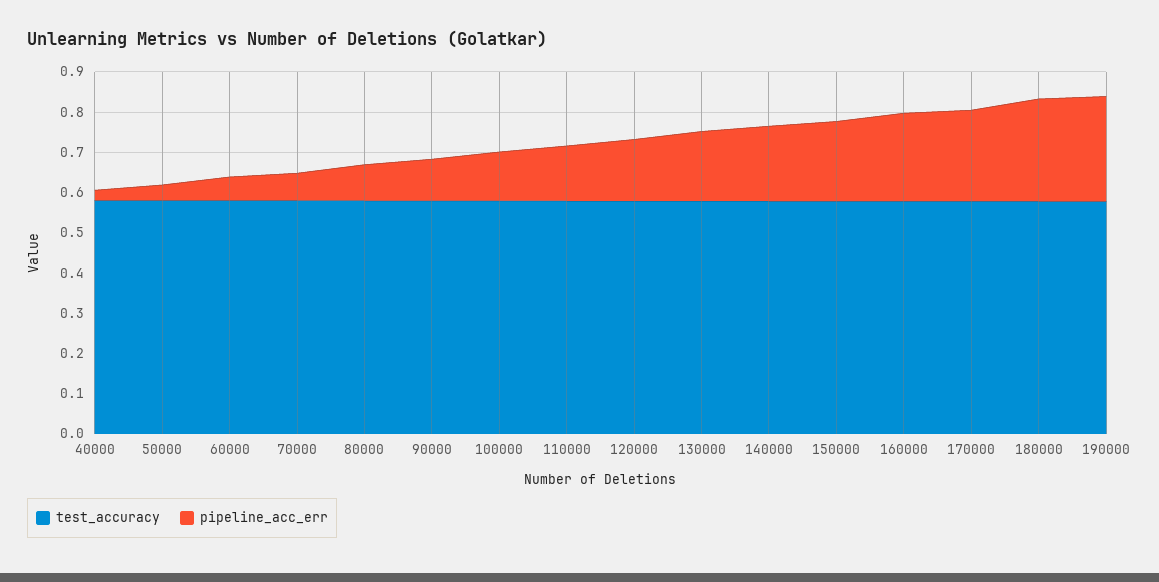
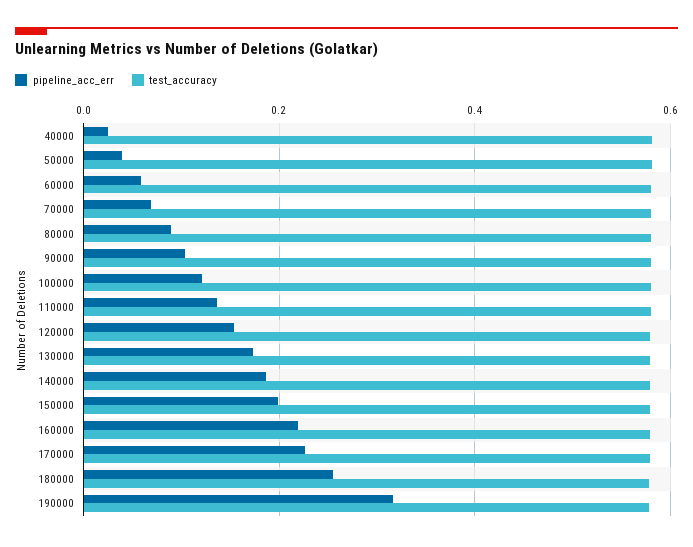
pipeline_acc_err, 190000: 0.26 -> 0.32

